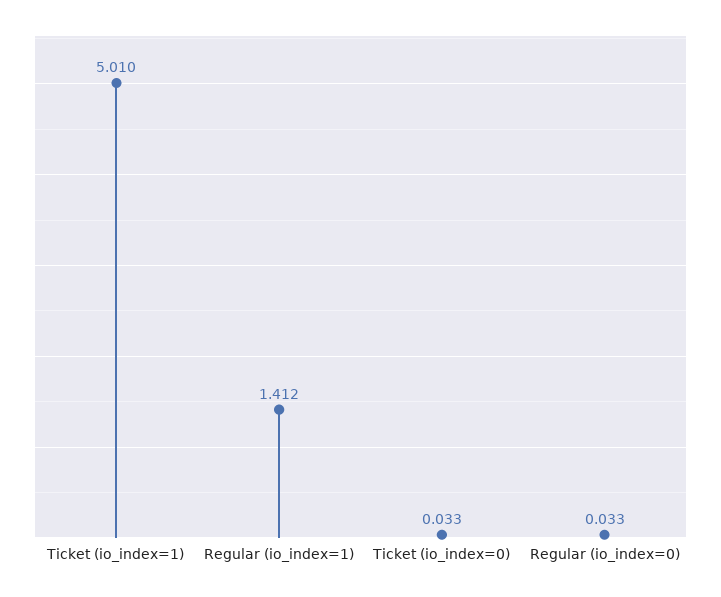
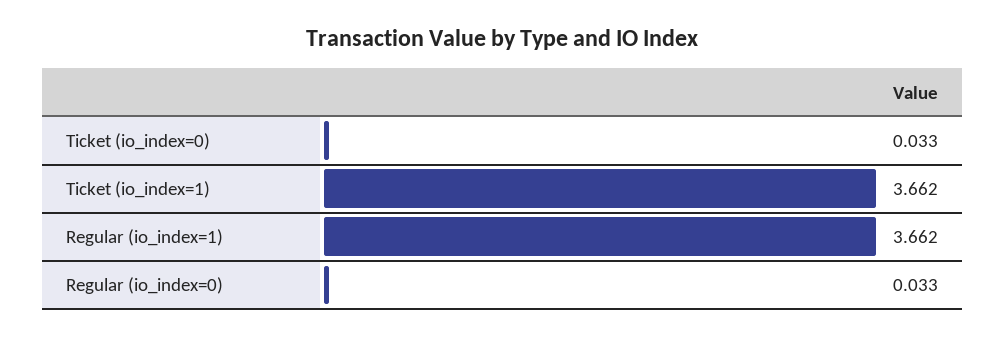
Ticket (io_index=1): 5.01 -> 3.662
Regular (io_index=1): 1.412 -> 3.662

